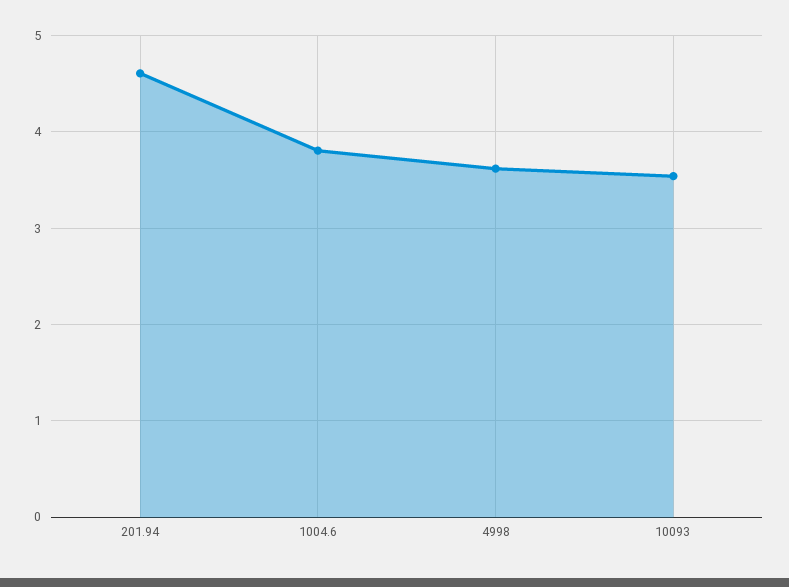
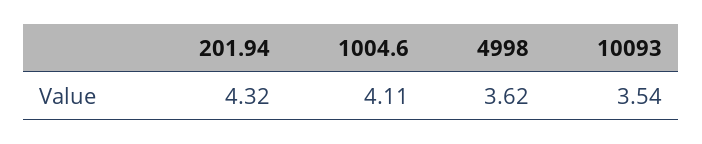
201.94: 4.6 -> 4.32
1004.6: 3.8 -> 4.11

